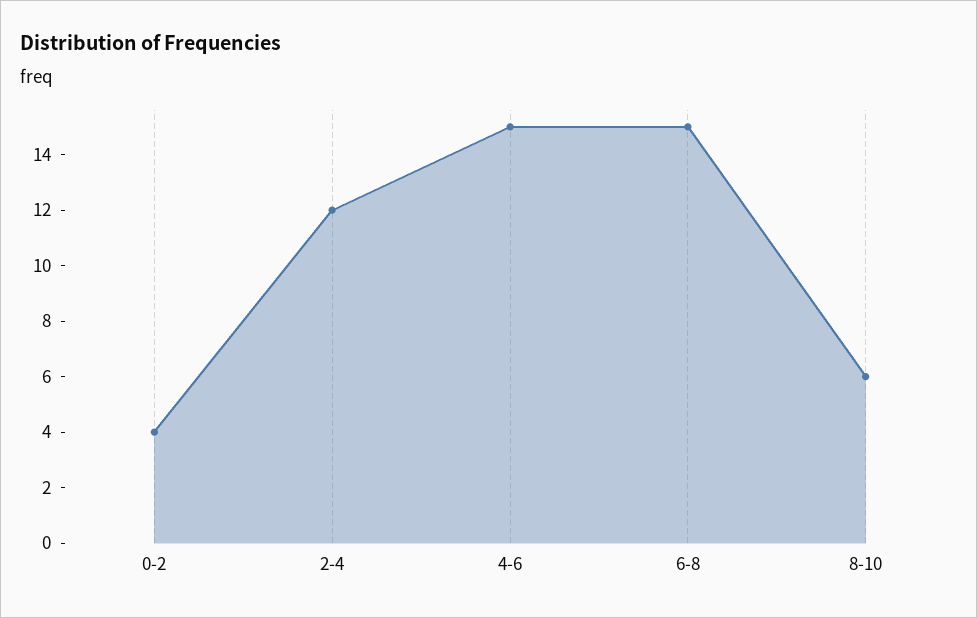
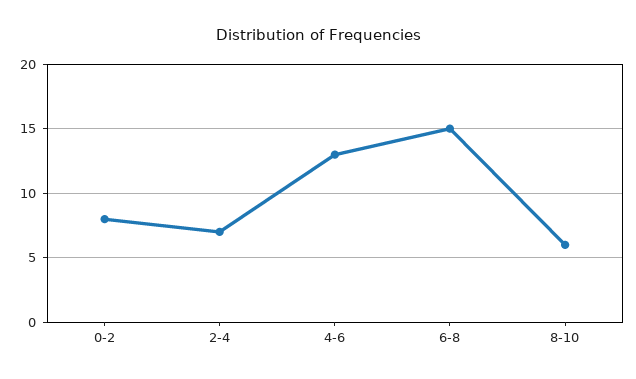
0-2: 4 -> 8
2-4: 12 -> 7
4-6: 15 -> 13

